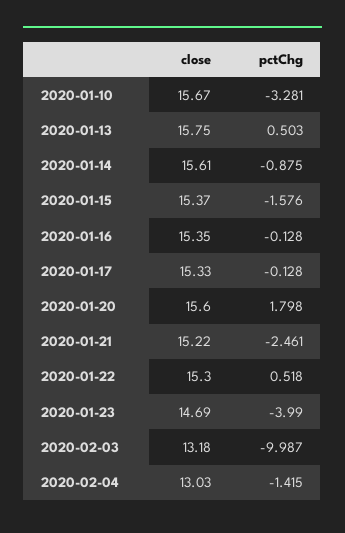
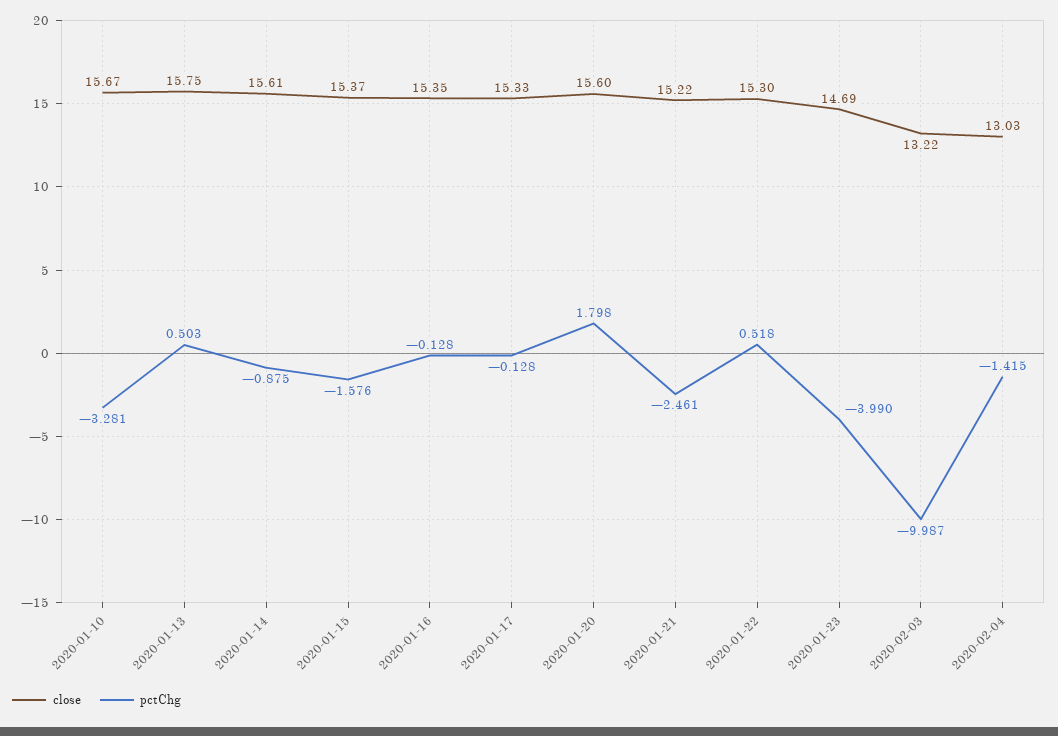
close, 2020-02-03: 13.18 -> 13.22

